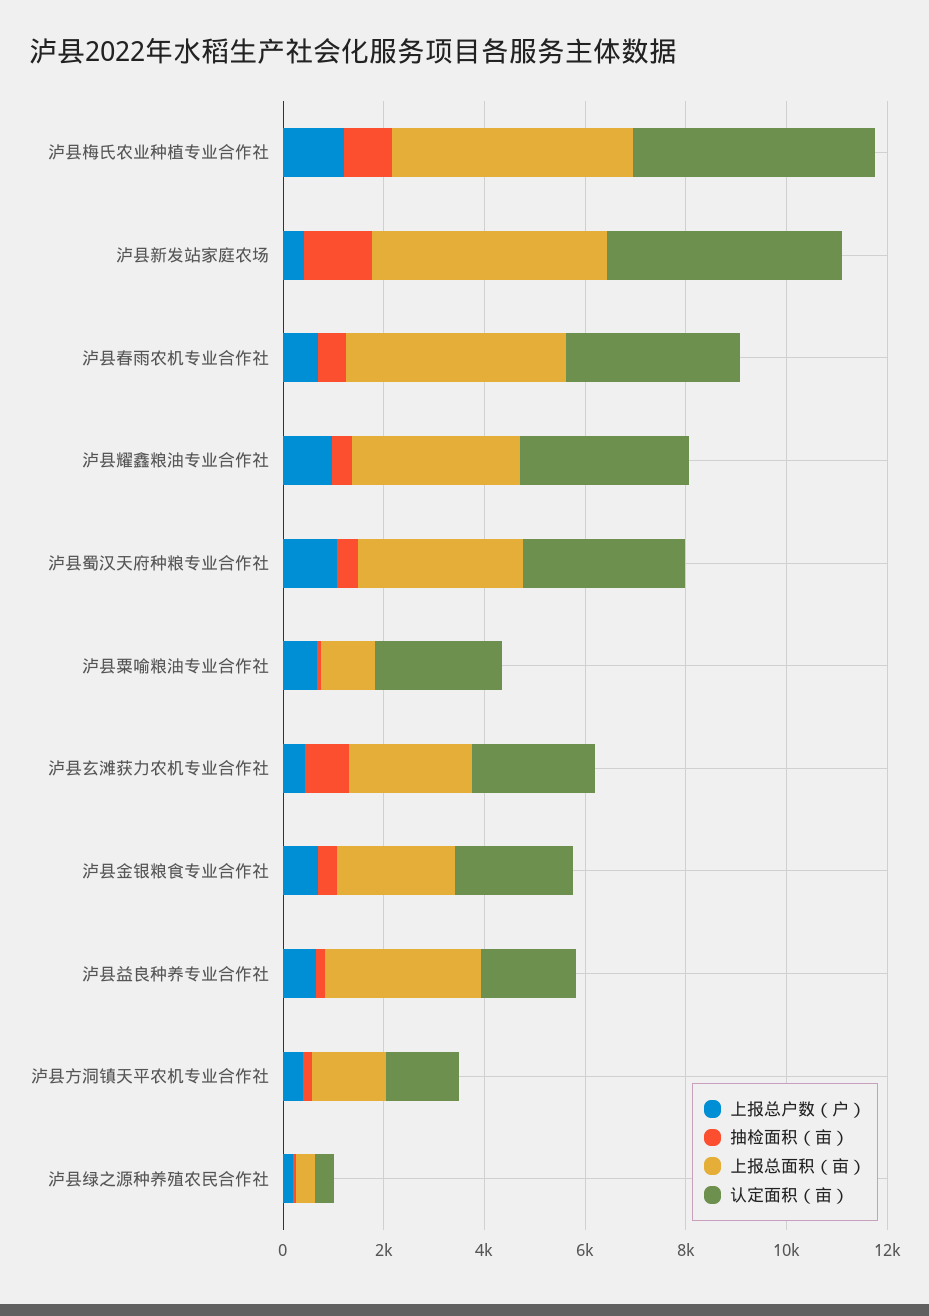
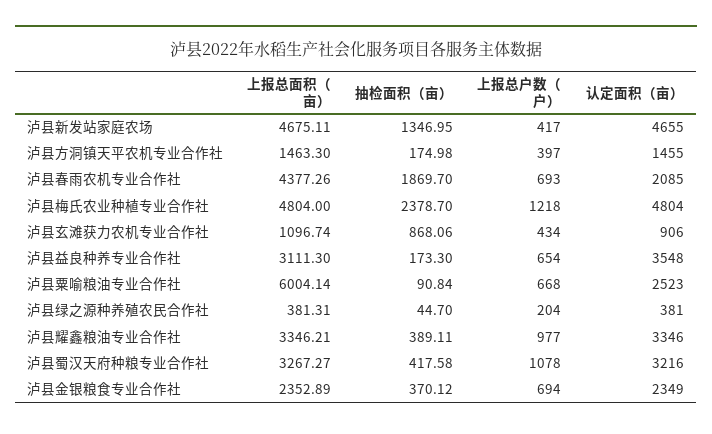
抽检面积（亩）, 泸县梅氏农业种植专业合作社: 1000 -> 2378.7
抽检面积（亩）, 泸县春雨农机专业合作社: 500 -> 1869.7
认定面积（亩）, 泸县春雨农机专业合作社: 3500 -> 2085
上报总面积（亩）, 泸县粟喻粮油专业合作社: 1000 -> 6004.14
上报总面积（亩）, 泸县玄滩获力农机专业合作社: 2500 -> 1096.74
认定面积（亩）, 泸县玄滩获力农机专业合作社: 2500 -> 906
认定面积（亩）, 泸县益良种养专业合作社: 2000 -> 3548

